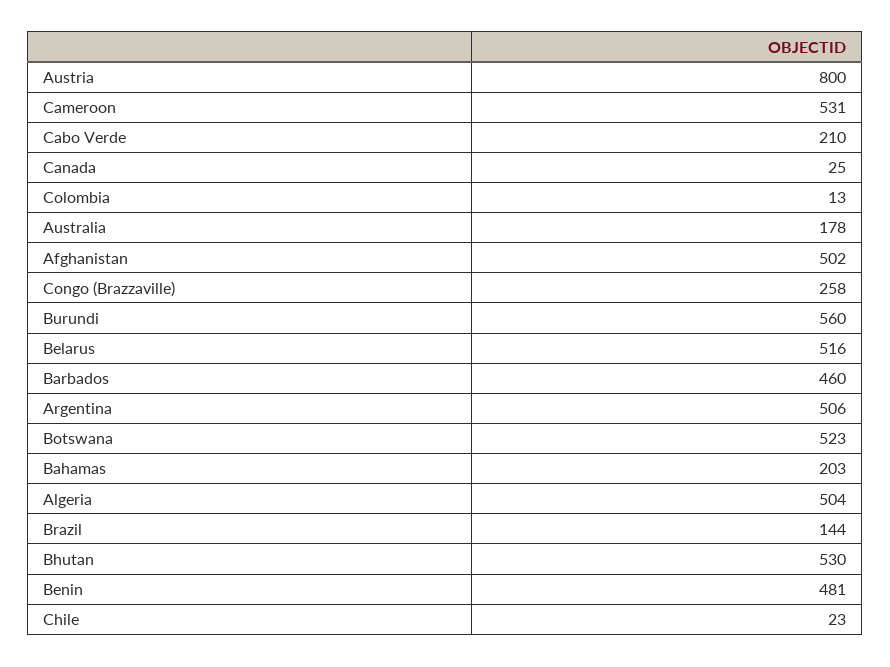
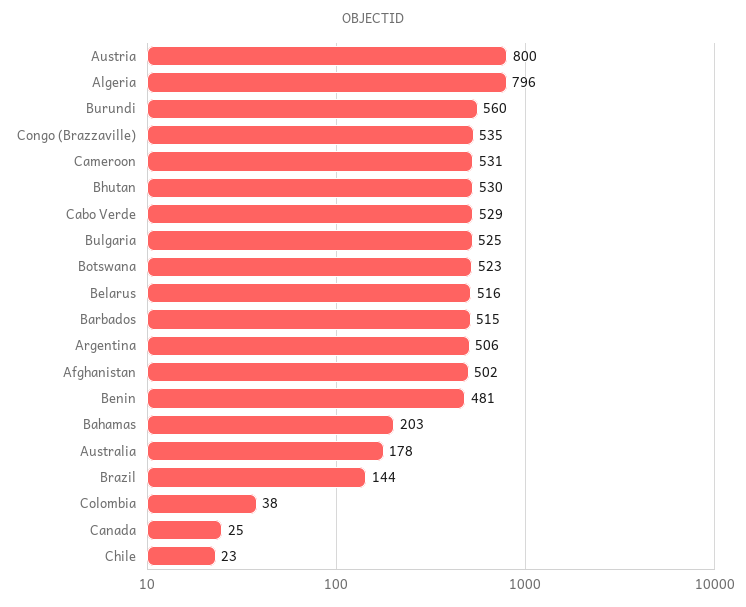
Cabo Verde: 210 -> 529
Colombia: 13 -> 38
Congo (Brazzaville): 258 -> 535
Barbados: 460 -> 515
Algeria: 504 -> 796
Bulgaria: none -> 525

